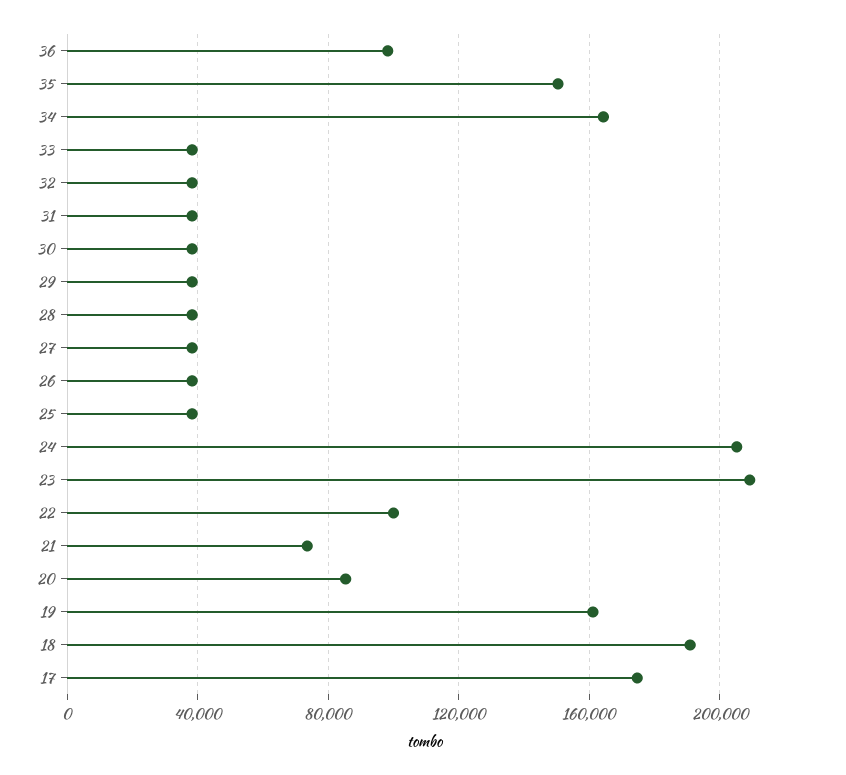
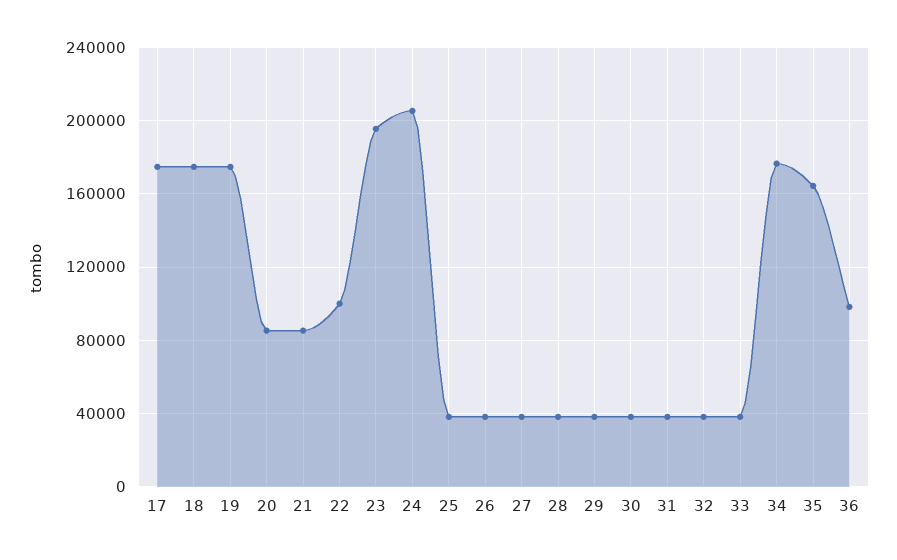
35: 150000 -> 165000
34: 165000 -> 175000
23: 210000 -> 195000
21: 75000 -> 85000
19: 160000 -> 175000
18: 190000 -> 175000

